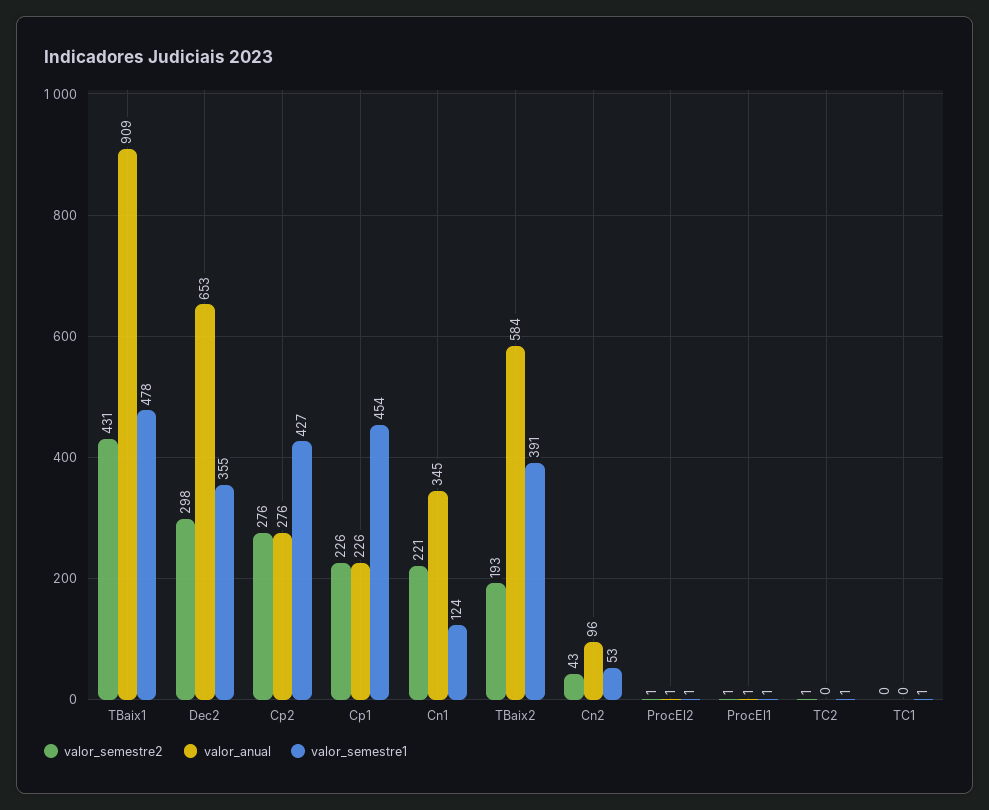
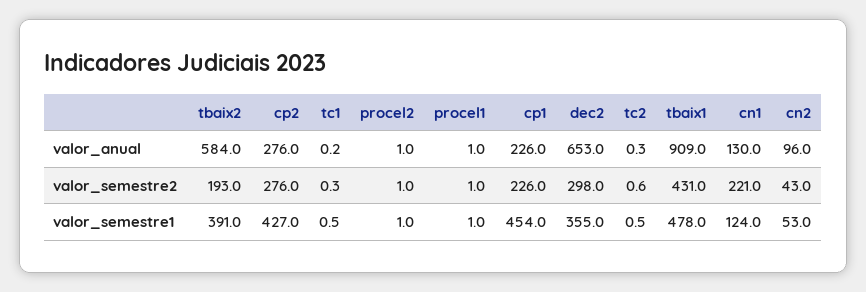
valor_anual, Cn1: 345 -> 130

